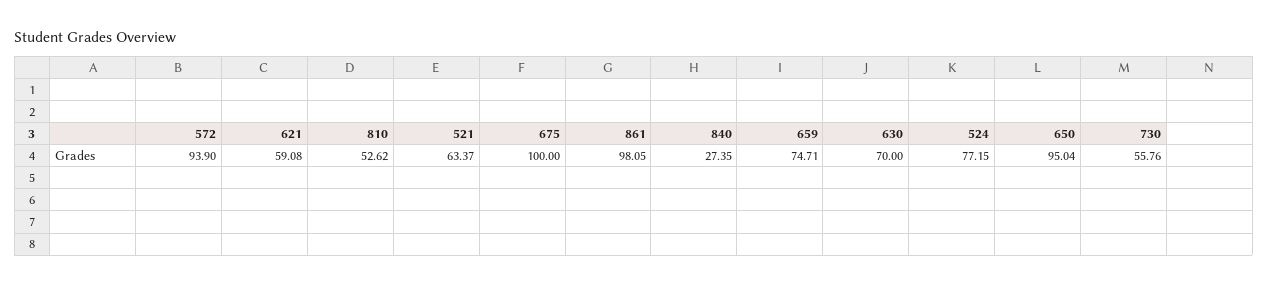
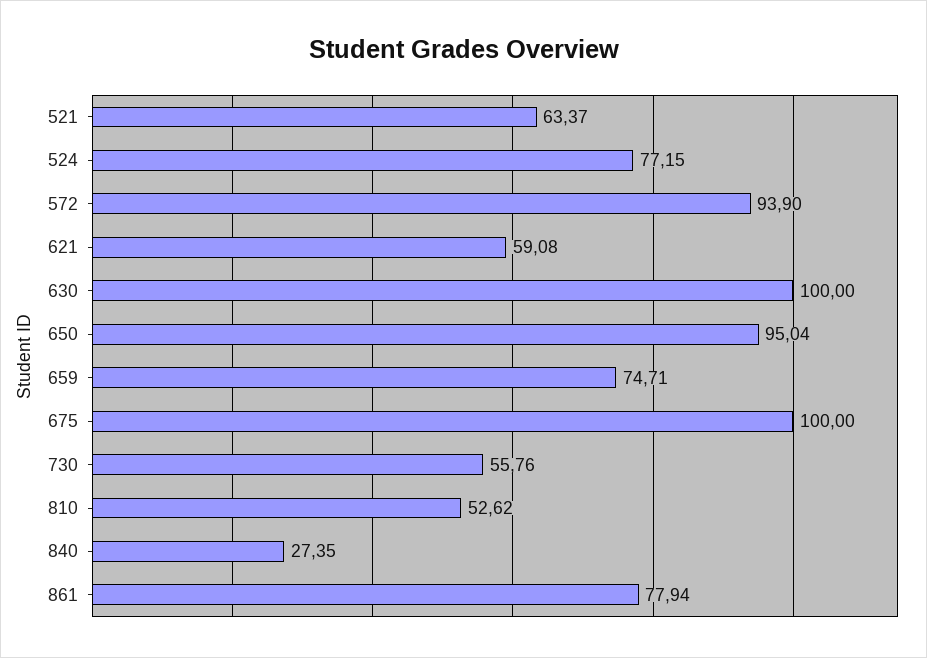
861: 98.05 -> 77.94
630: 70 -> 100

